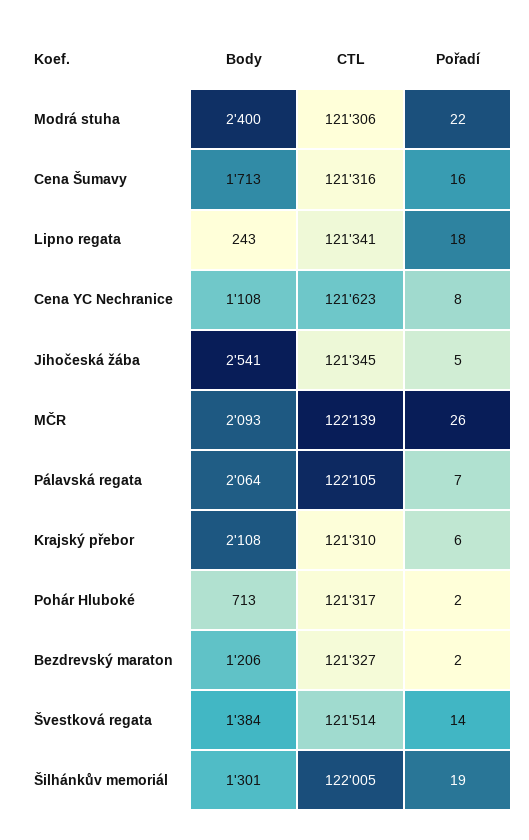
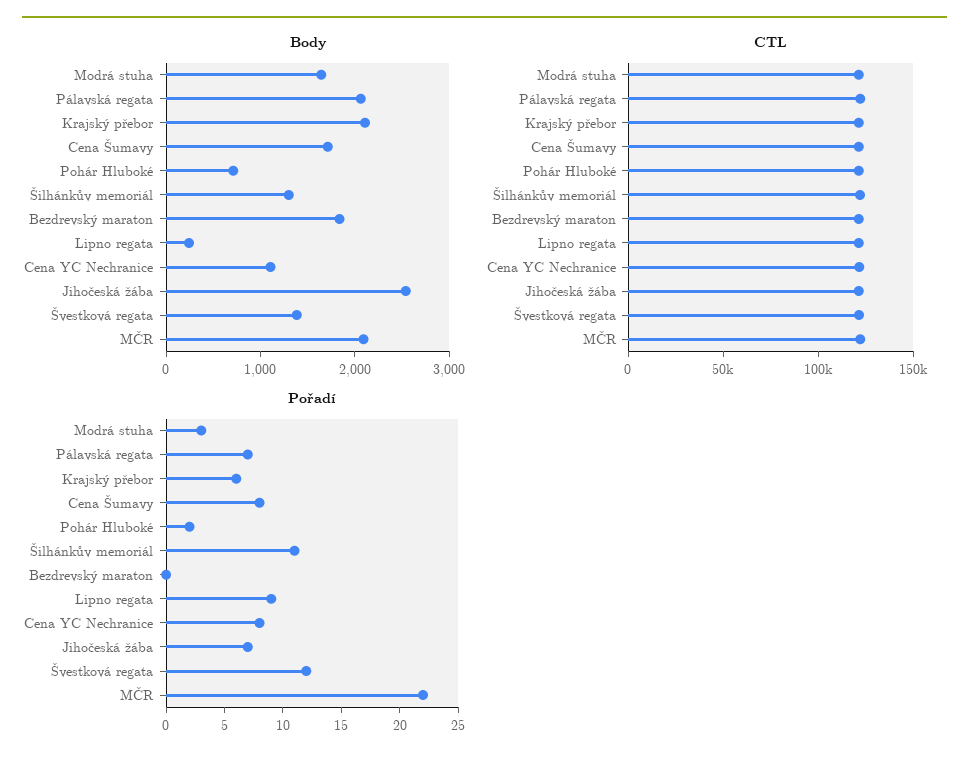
Body, Modrá stuha: 2400 -> 1600
Pořadí, Modrá stuha: 22 -> 3
Pořadí, Cena Šumavy: 16 -> 8
Pořadí, Lipno regata: 18 -> 9
Pořadí, Jihočeská žába: 5 -> 7
Pořadí, MČR: 26 -> 22
Body, Bezdrevský maraton: 1206 -> 1800
Pořadí, Bezdrevský maraton: 2 -> 0
Pořadí, Švestková regata: 14 -> 12
Pořadí, Šilhánkův memoriál: 19 -> 11

